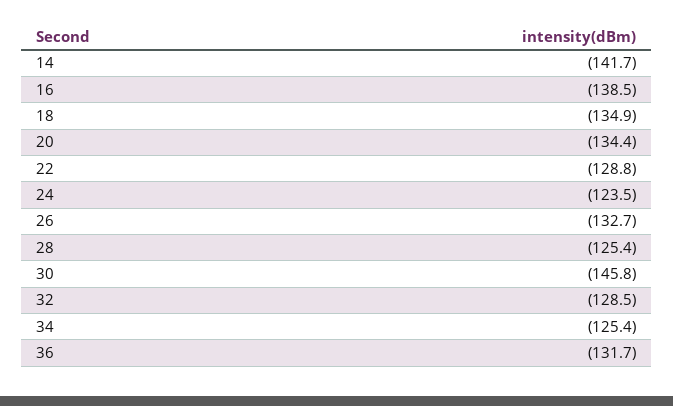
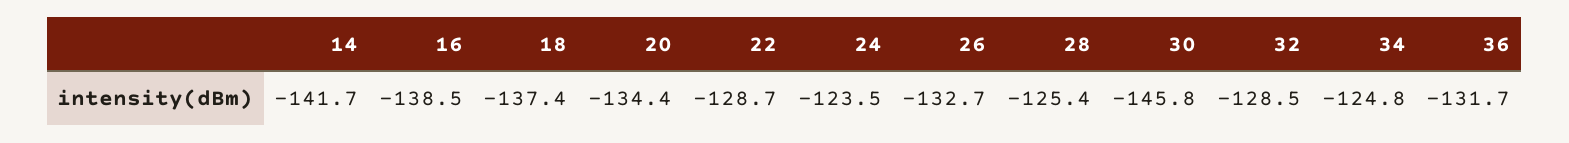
18: -134.9 -> -137.4
22: -128.8 -> -128.7
34: -125.4 -> -124.8

